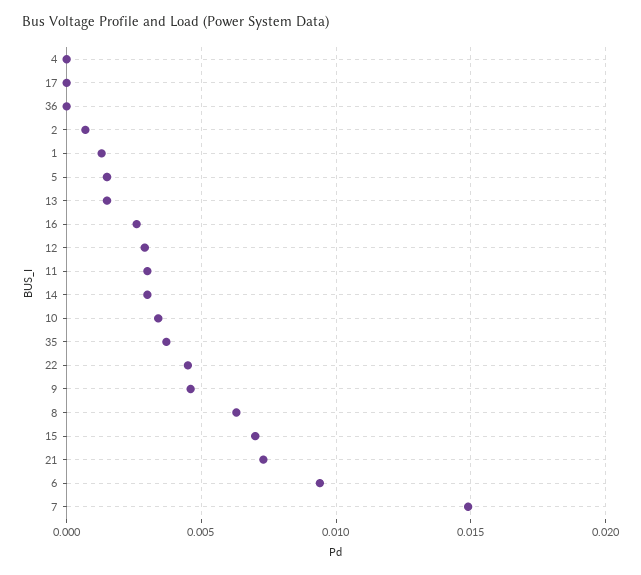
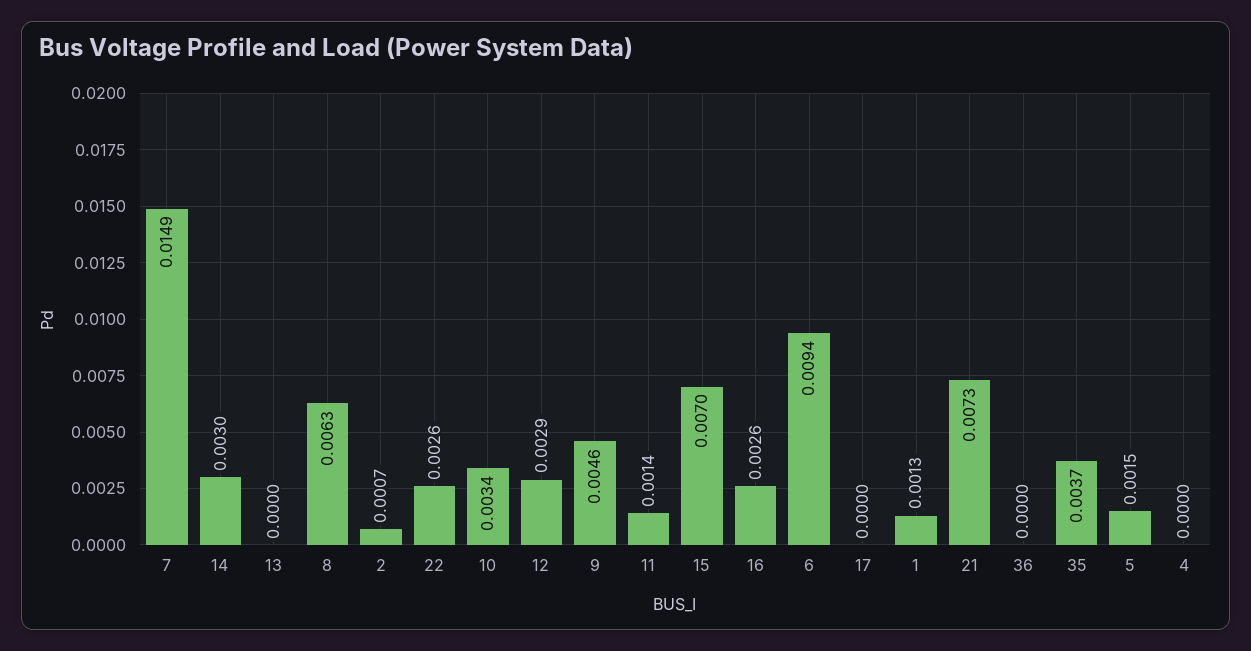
13: 0.0015 -> 0
11: 0.003 -> 0.0014
22: 0.0045 -> 0.0026

